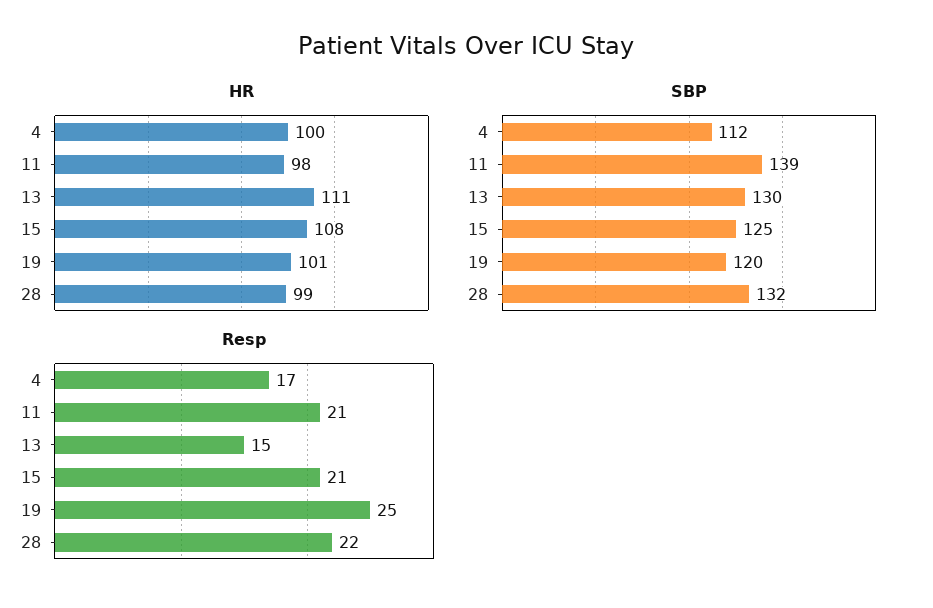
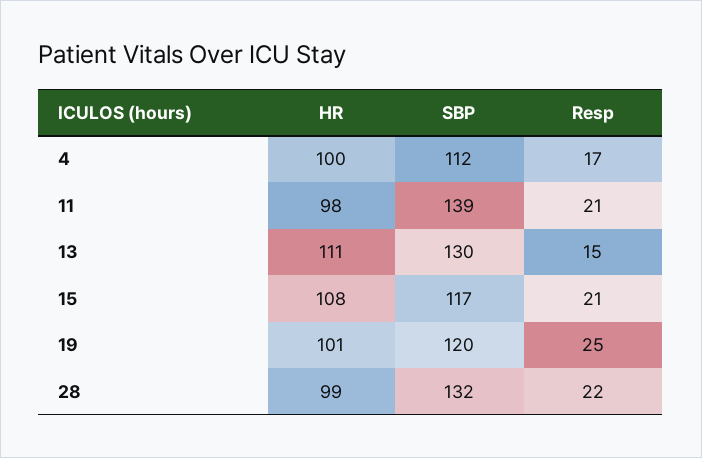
SBP, 15: 125 -> 117

